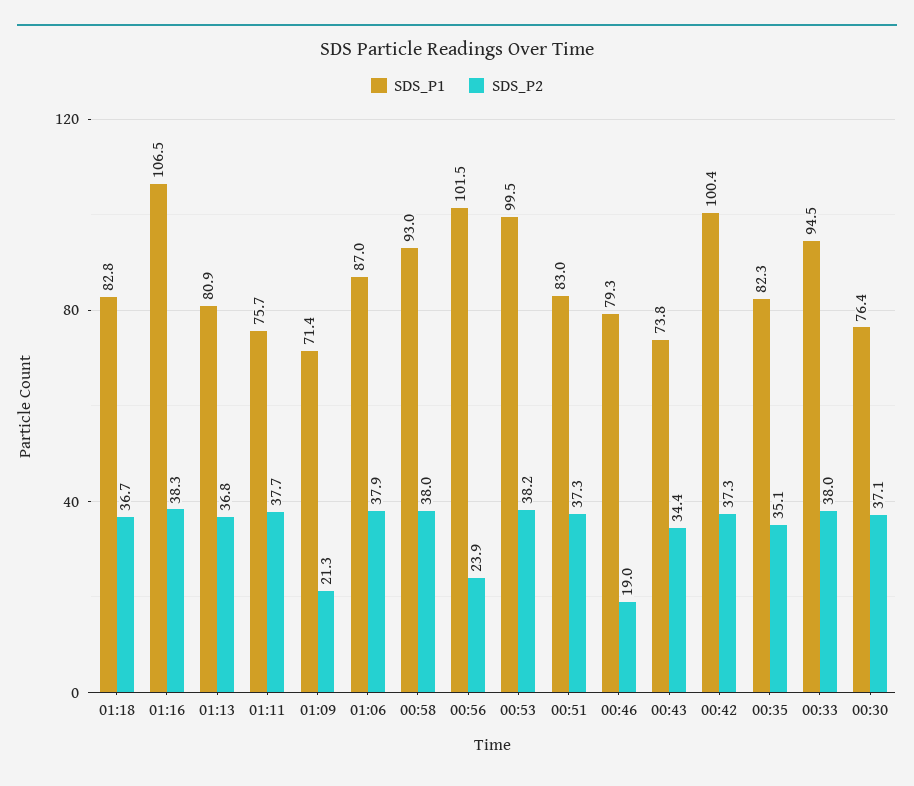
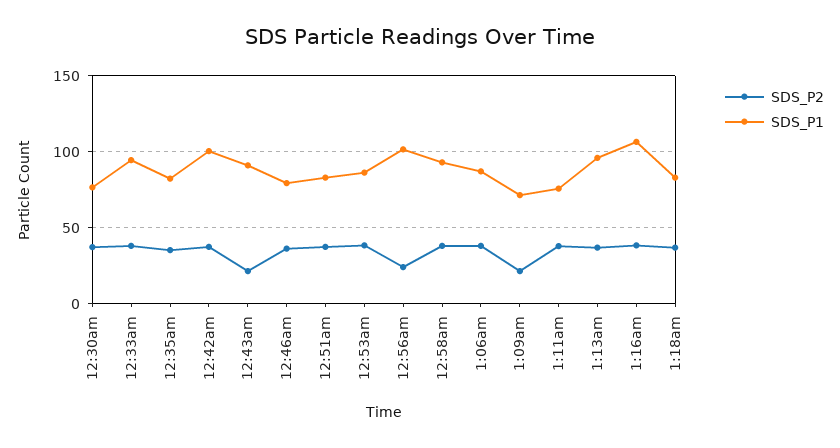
SDS_P1, 01:13: 80.9 -> 95
SDS_P1, 00:53: 99.5 -> 85
SDS_P2, 00:46: 19 -> 35
SDS_P1, 00:43: 73.8 -> 90
SDS_P2, 00:43: 34.4 -> 20

